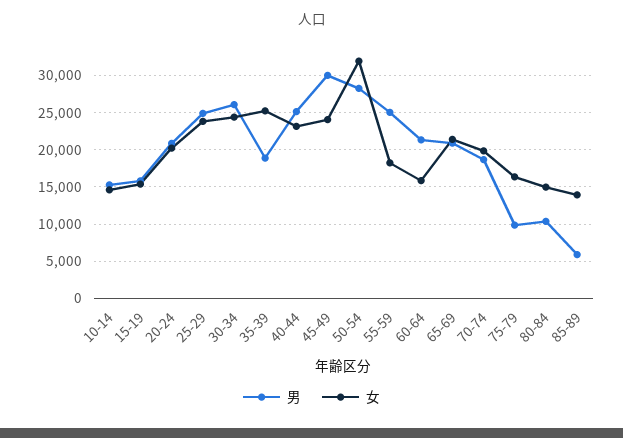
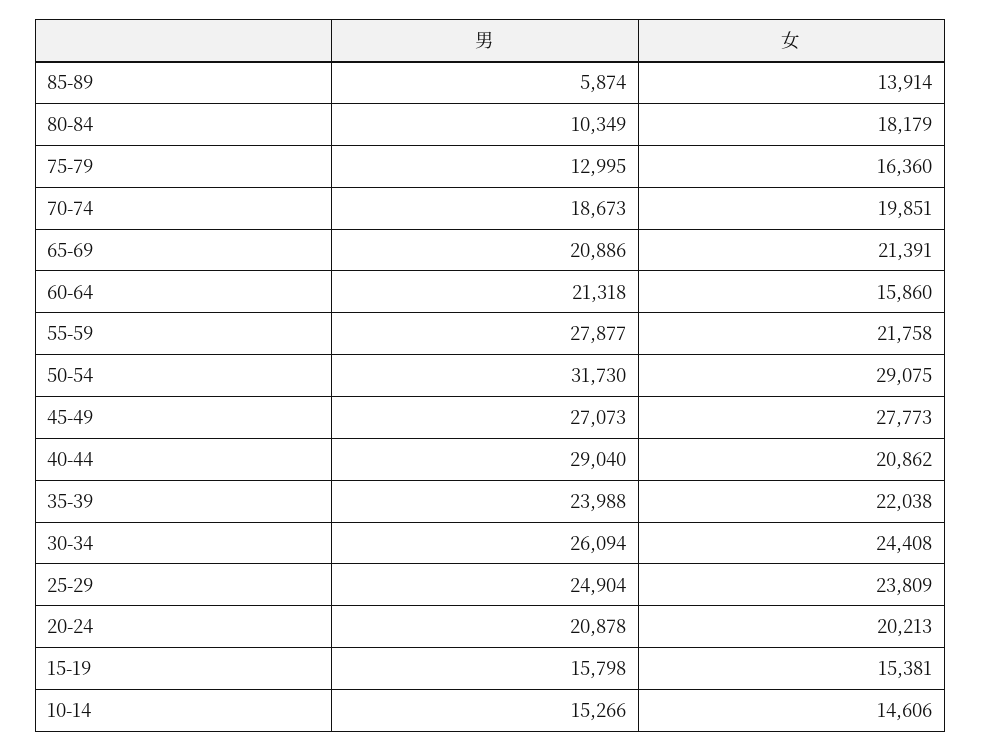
男, 35-39: 19000 -> 23988
女, 35-39: 25000 -> 22038
男, 40-44: 25000 -> 29040
女, 40-44: 23000 -> 20862
男, 45-49: 30000 -> 27073
女, 45-49: 24000 -> 27773
男, 50-54: 28000 -> 31730
女, 50-54: 32000 -> 29075
男, 55-59: 25000 -> 27877
女, 55-59: 18000 -> 21758
男, 75-79: 10000 -> 12995
女, 80-84: 15000 -> 18179

